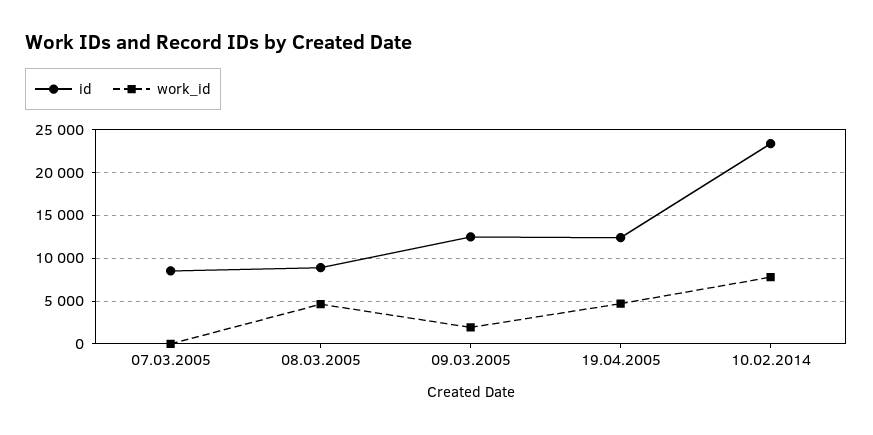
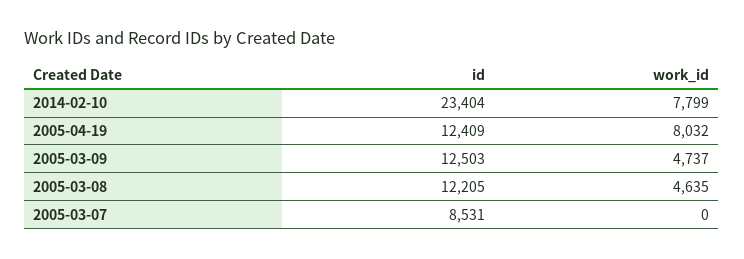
id, 08.03.2005: 9000 -> 12205
work_id, 09.03.2005: 2000 -> 4737
work_id, 19.04.2005: 5000 -> 8032

